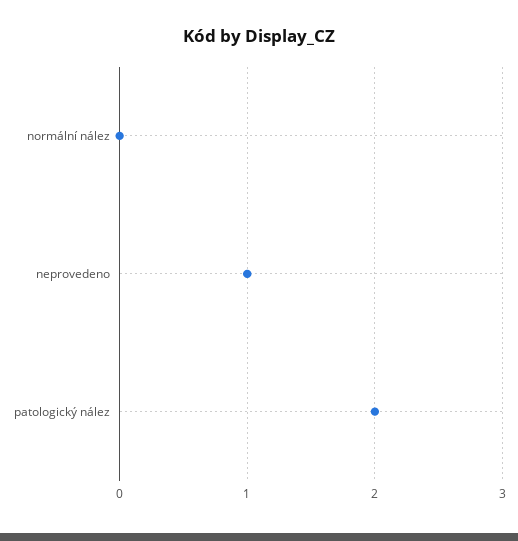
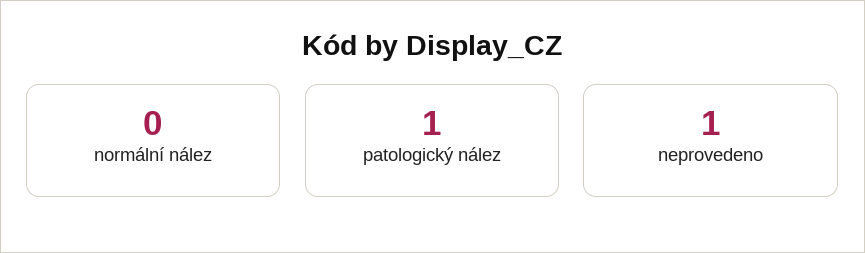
patologický nález: 2 -> 1

